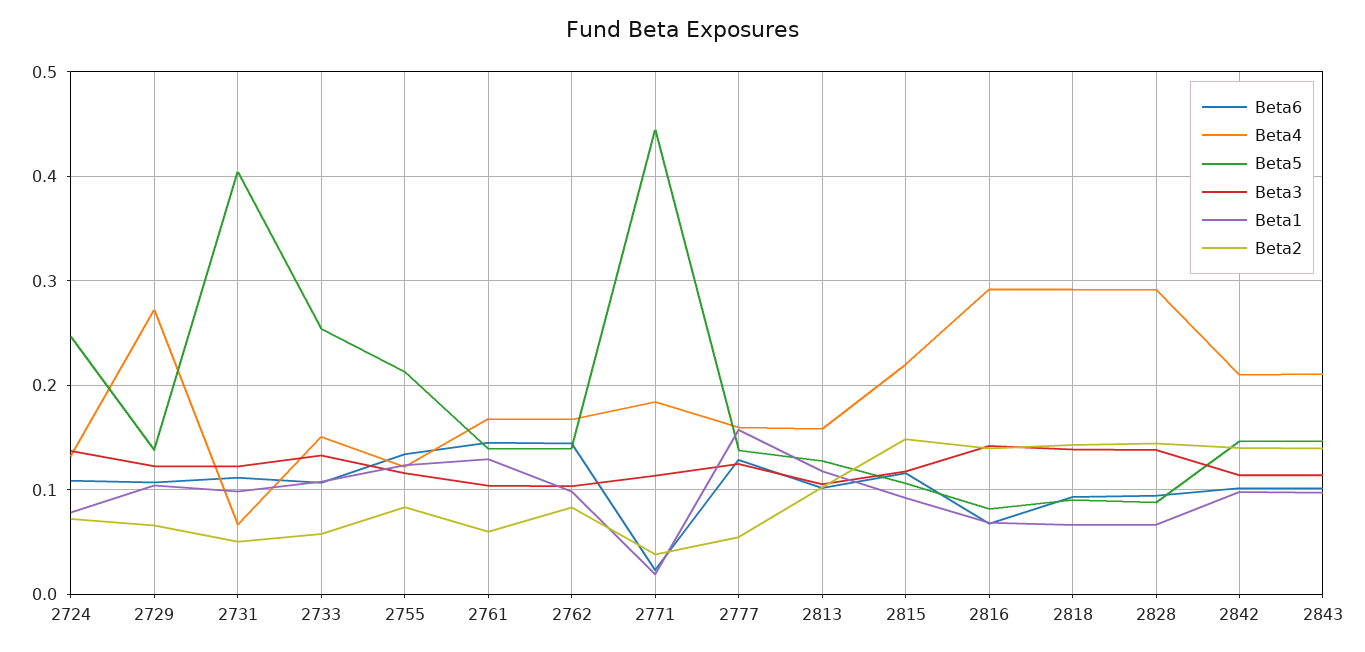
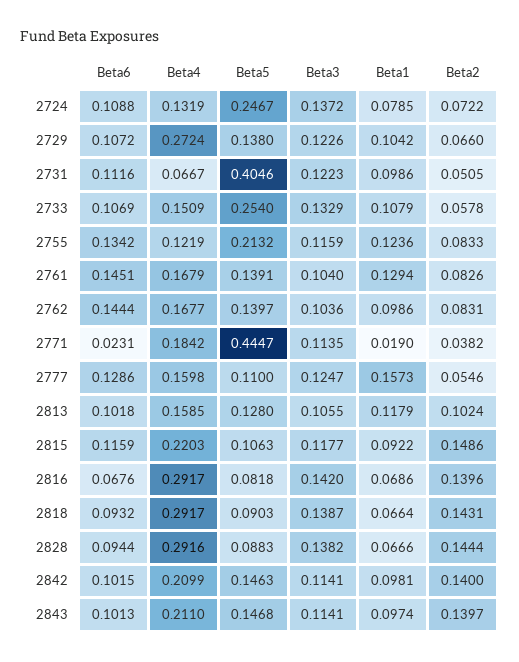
Beta2, 2761: 0.06 -> 0.0826
Beta5, 2777: 0.14 -> 0.11

